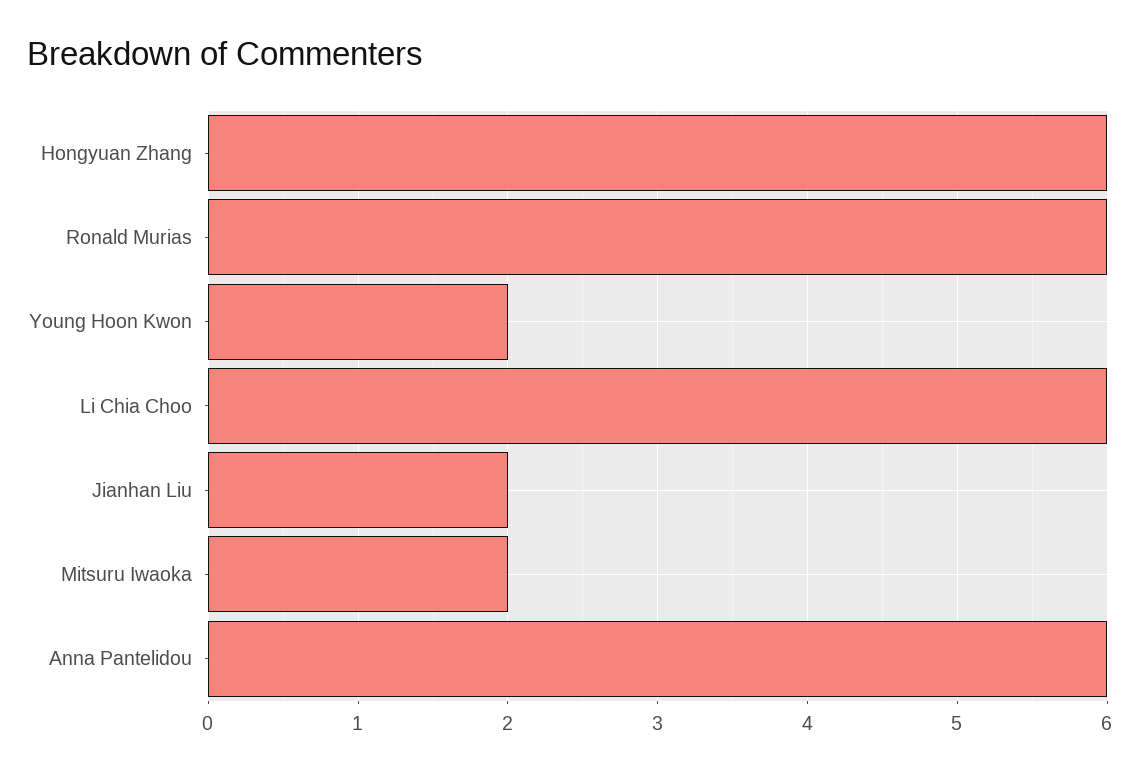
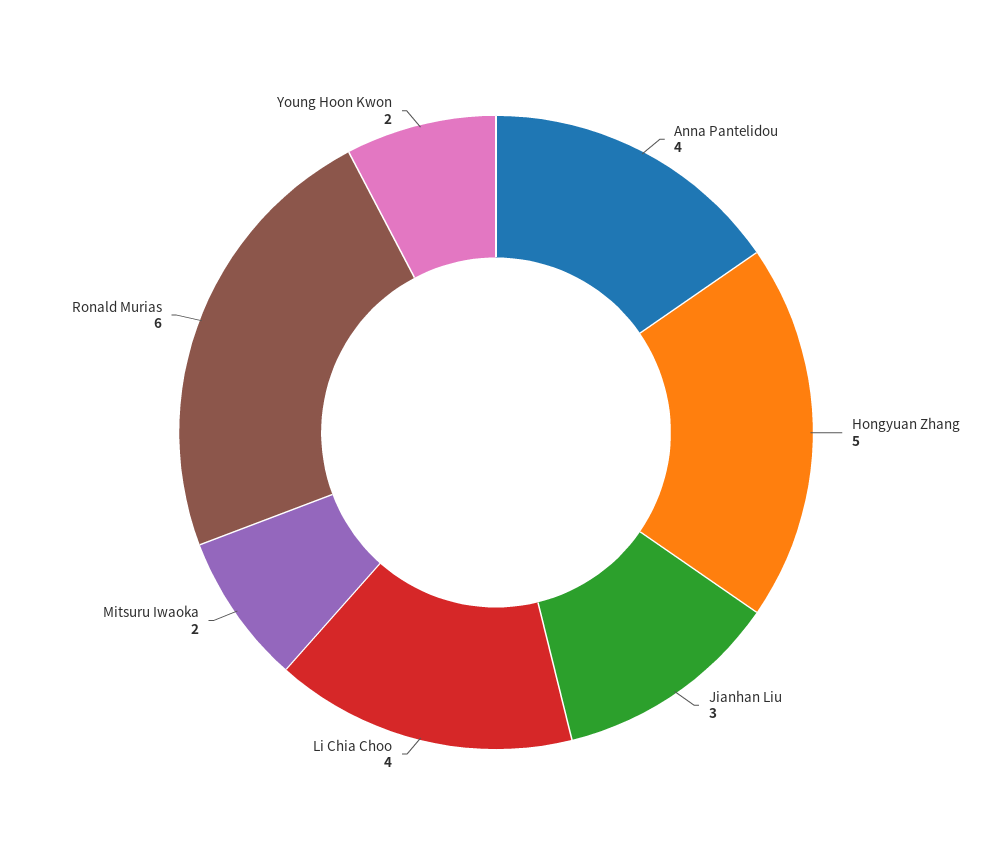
Hongyuan Zhang: 6 -> 5
Li Chia Choo: 6 -> 4
Jianhan Liu: 2 -> 3
Anna Pantelidou: 6 -> 4

